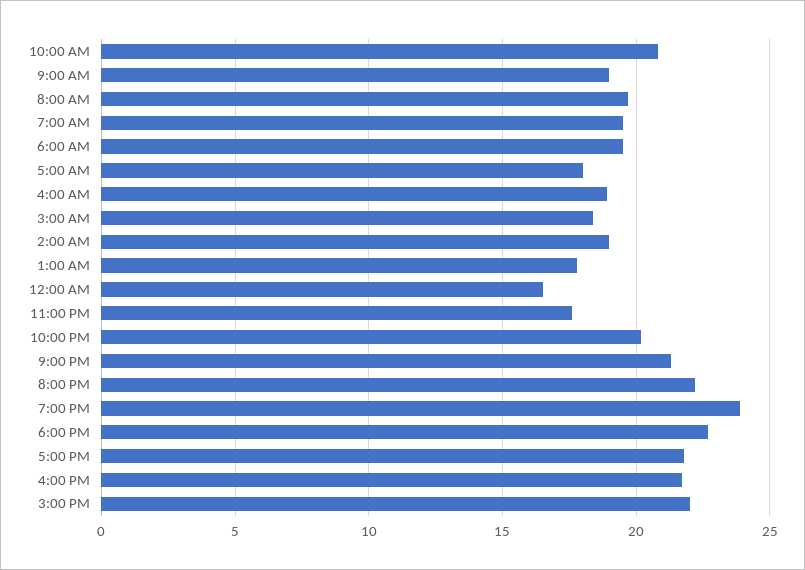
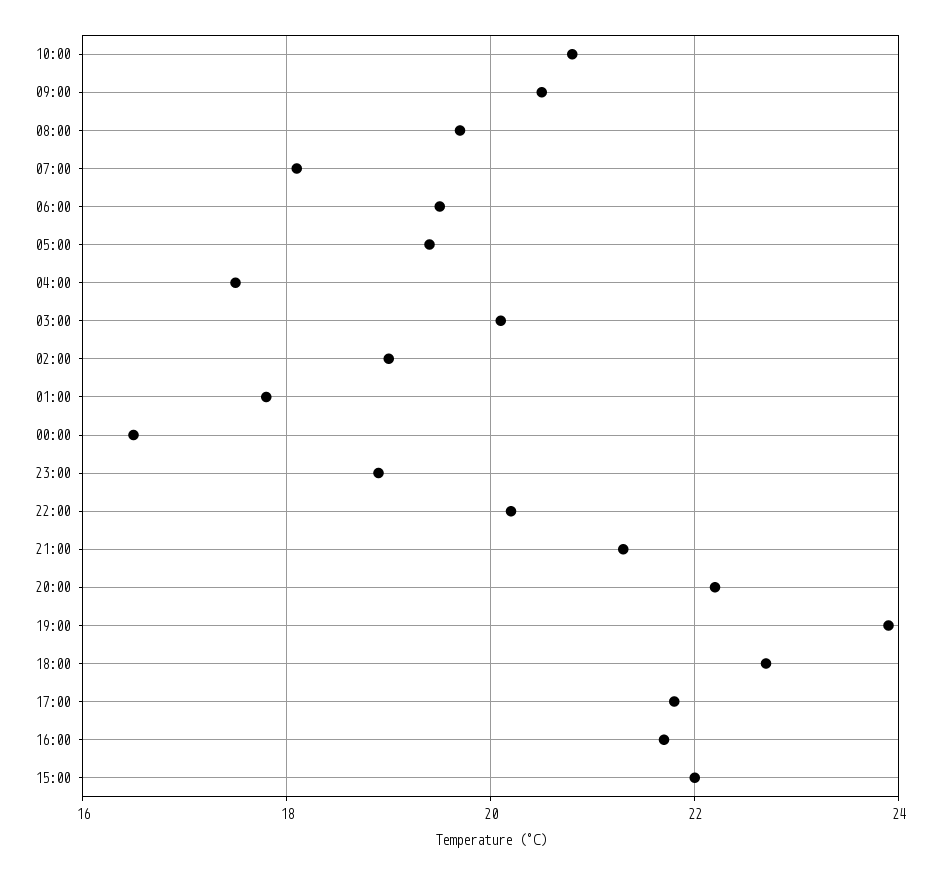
9:00 AM: 19 -> 20.5
7:00 AM: 19.5 -> 18
5:00 AM: 18 -> 19.5
4:00 AM: 19 -> 17.5
3:00 AM: 18.5 -> 20
11:00 PM: 17.5 -> 19

